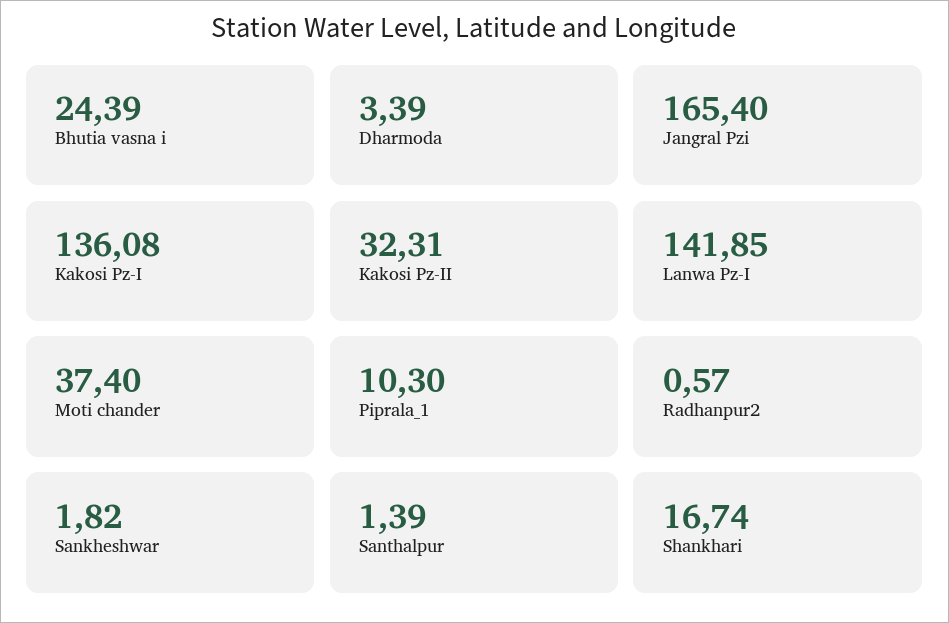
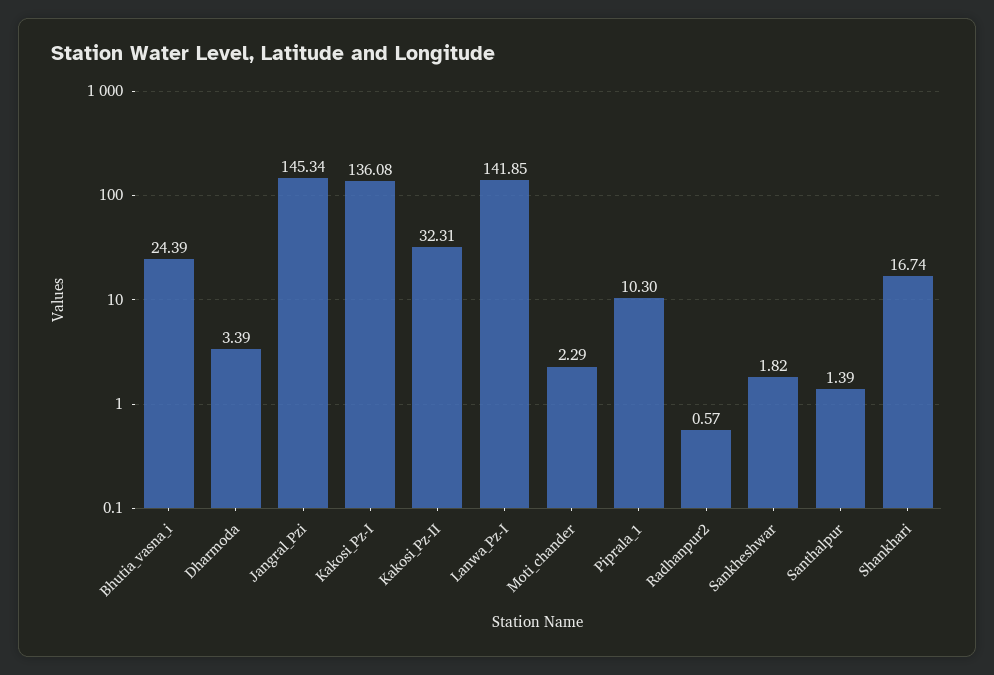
Jangral Pzi: 165.4 -> 145.34
Moti chander: 37.4 -> 2.29

